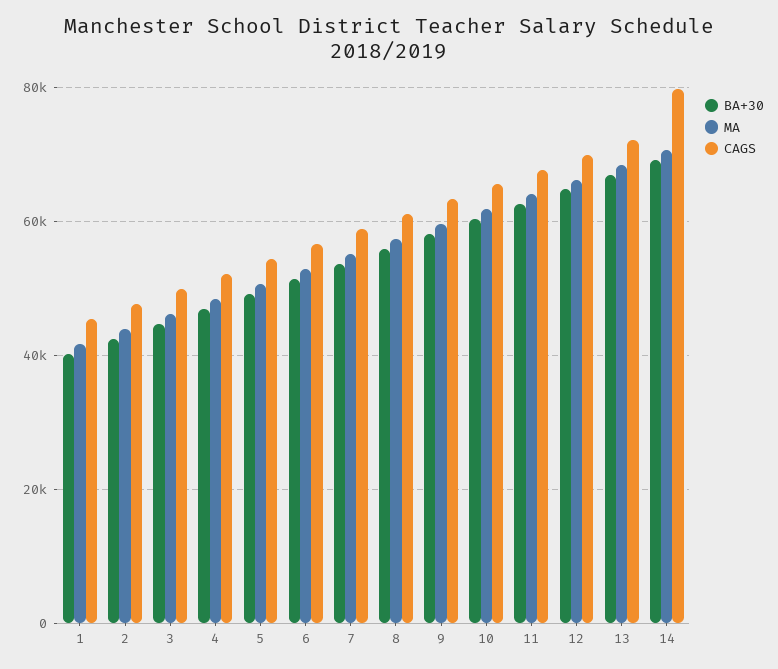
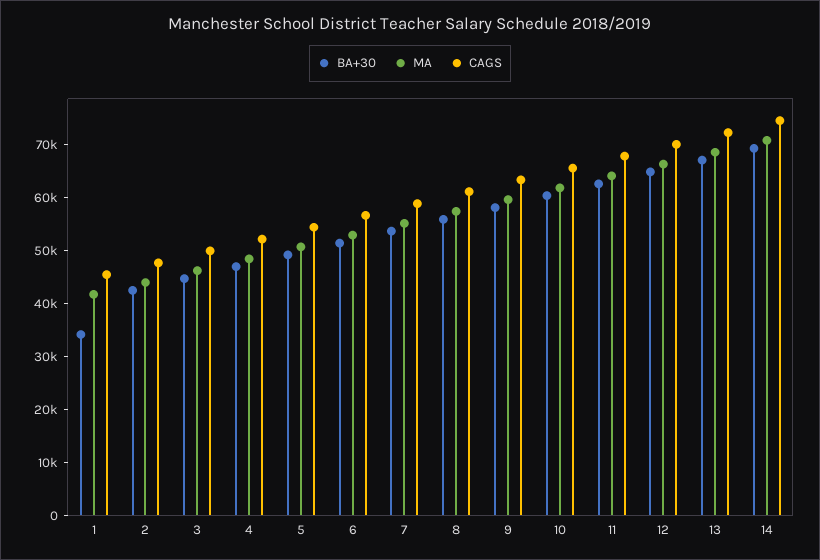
BA+30, 1: 40000 -> 34000
CAGS, 14: 80000 -> 74000

